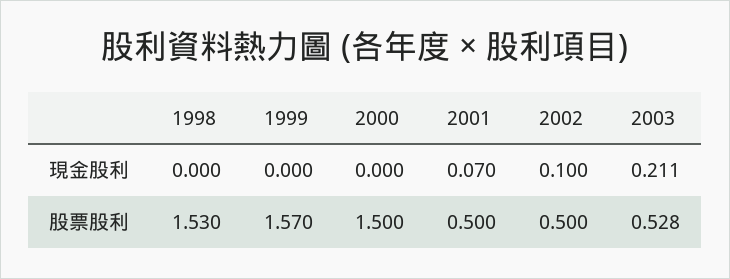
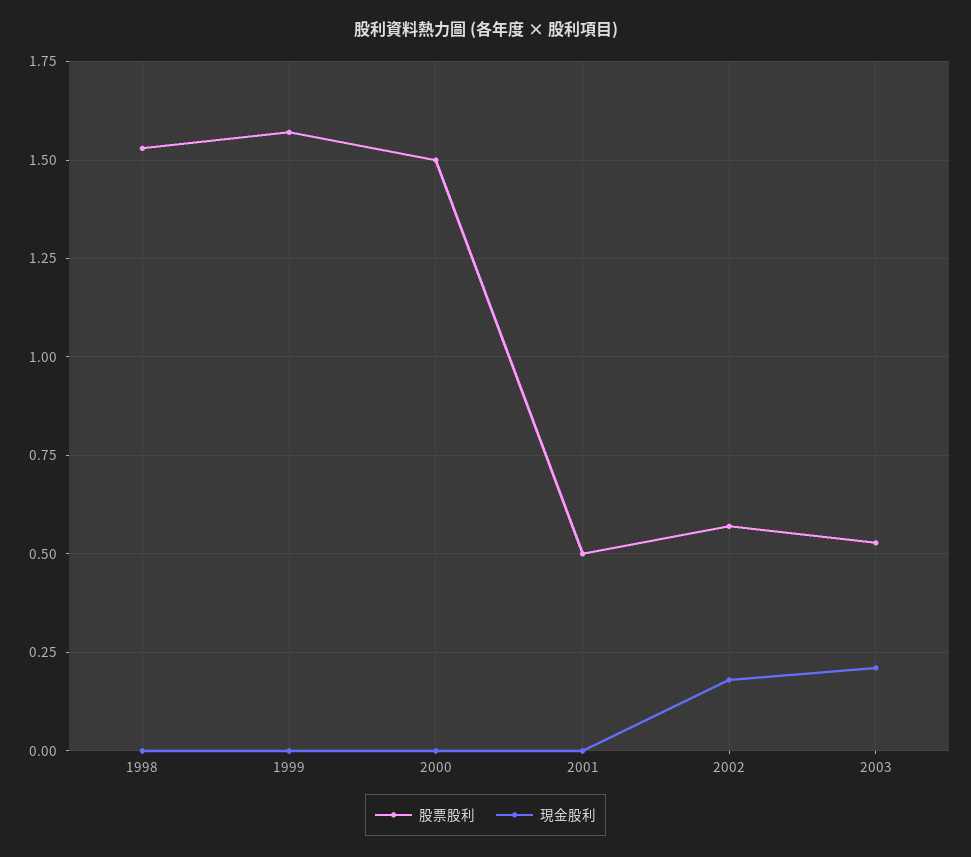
現金股利, 2001: 0.07 -> 0
現金股利, 2002: 0.1 -> 0.175
股票股利, 2002: 0.5 -> 0.575

